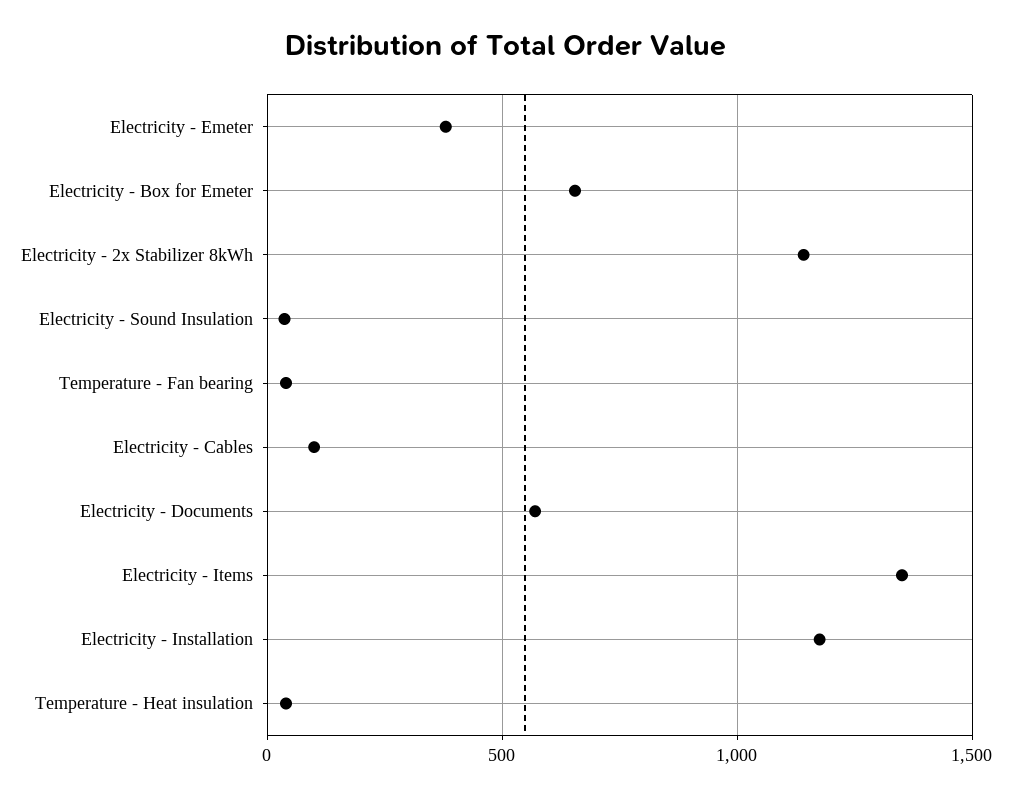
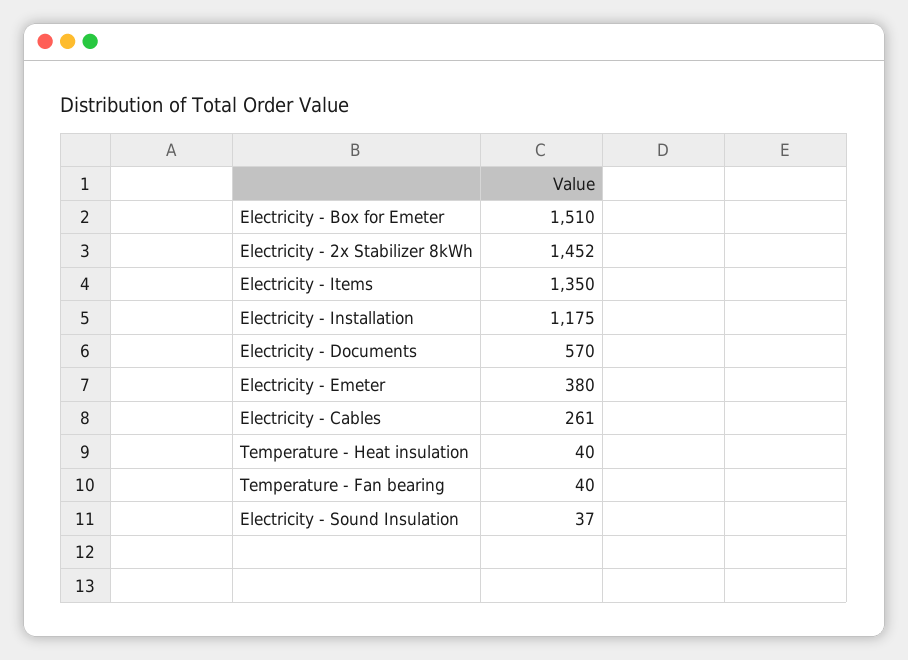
Electricity - Box for Emeter: 650 -> 1510
Electricity - 2x Stabilizer 8kWh: 1150 -> 1452
Electricity - Cables: 100 -> 261

